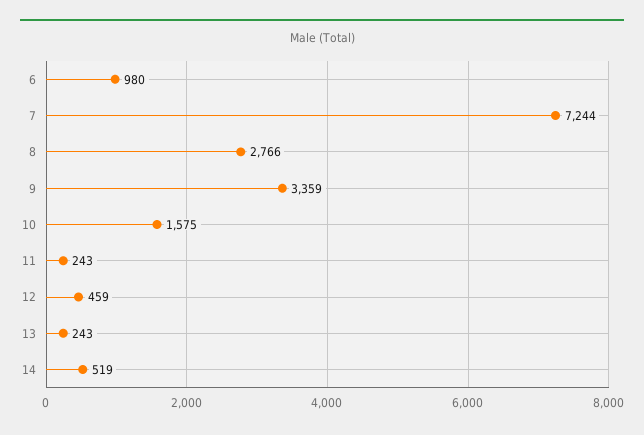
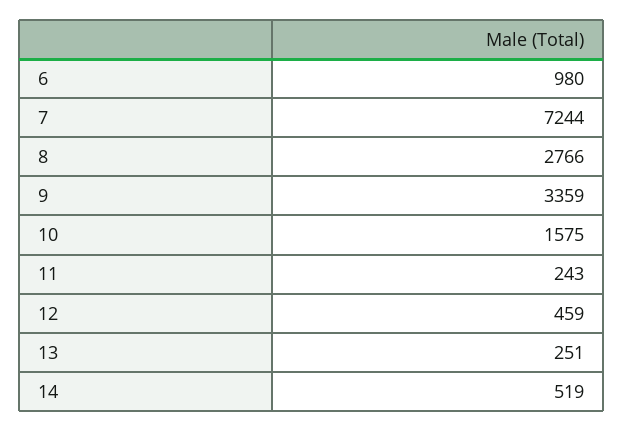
13: 243 -> 251

